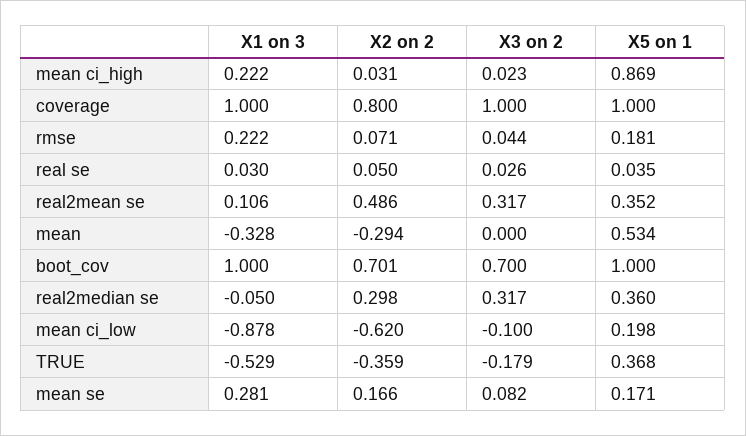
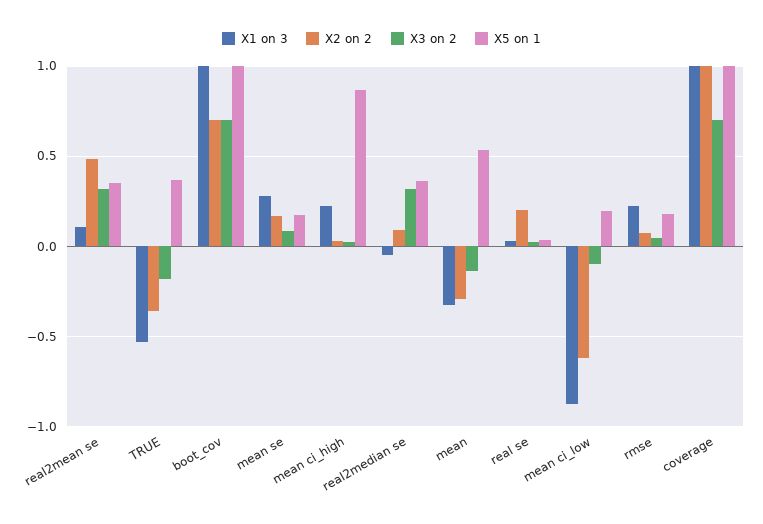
X2 on 2, coverage: 0.8 -> 1
X3 on 2, coverage: 1 -> 0.7
X2 on 2, real se: 0.05 -> 0.2
X3 on 2, mean: 0 -> -0.15
X2 on 2, real2median se: 0.298 -> 0.1

